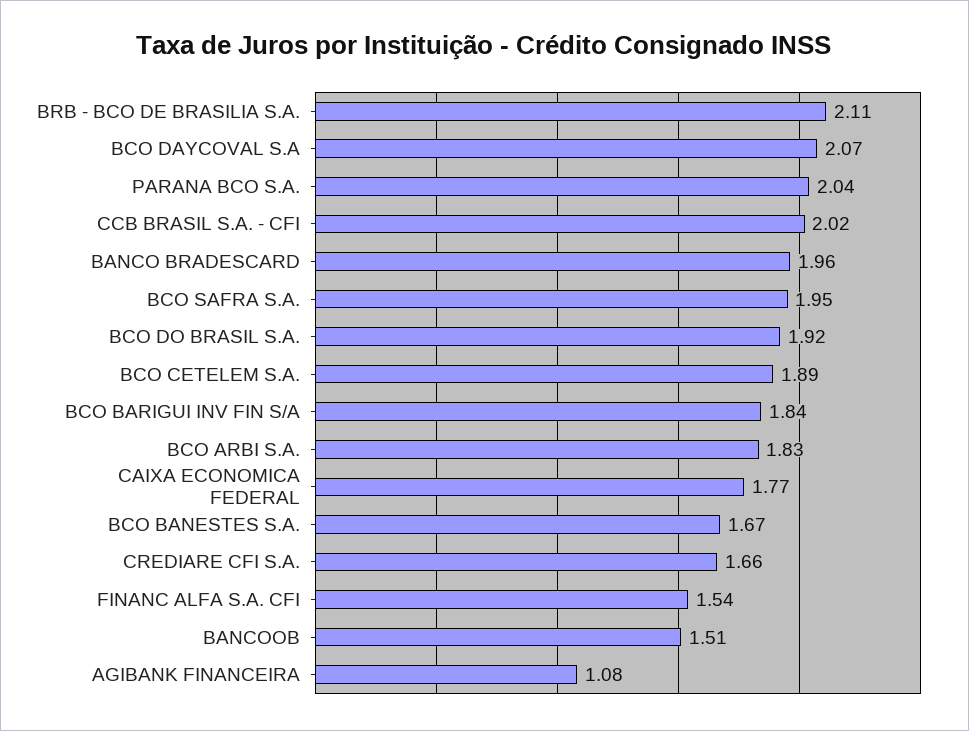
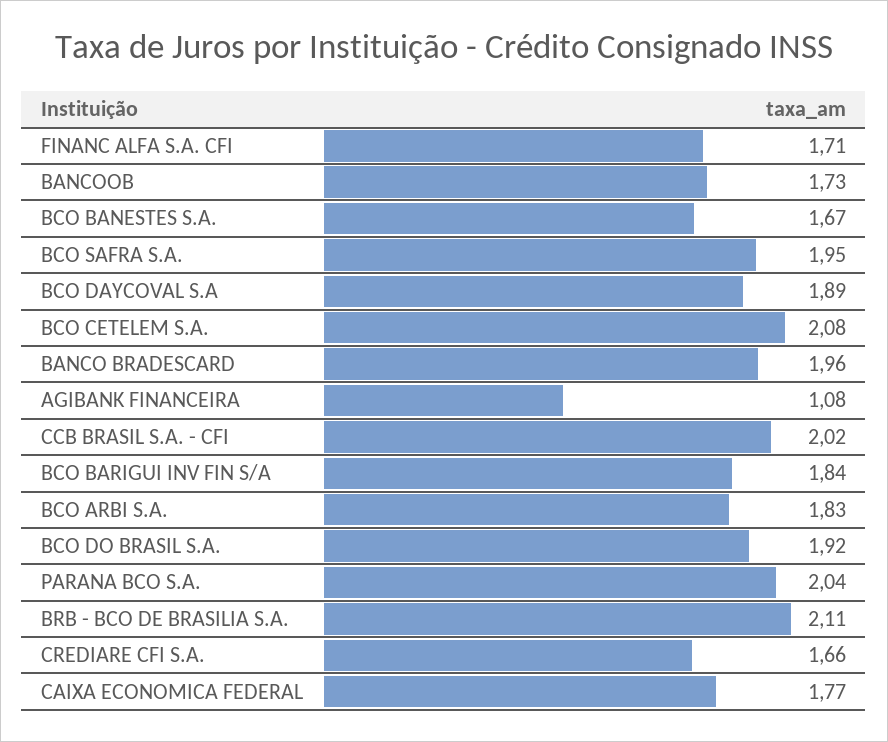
BCO DAYCOVAL S.A: 2.07 -> 1.89
BCO CETELEM S.A.: 1.89 -> 2.08
FINANC ALFA S.A. CFI: 1.54 -> 1.71
BANCOOB: 1.51 -> 1.73

